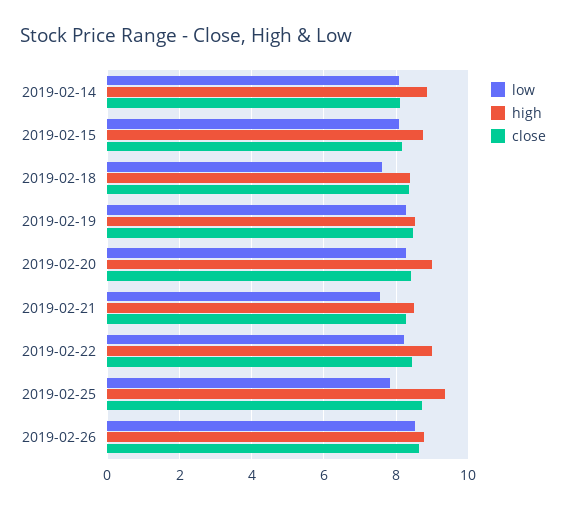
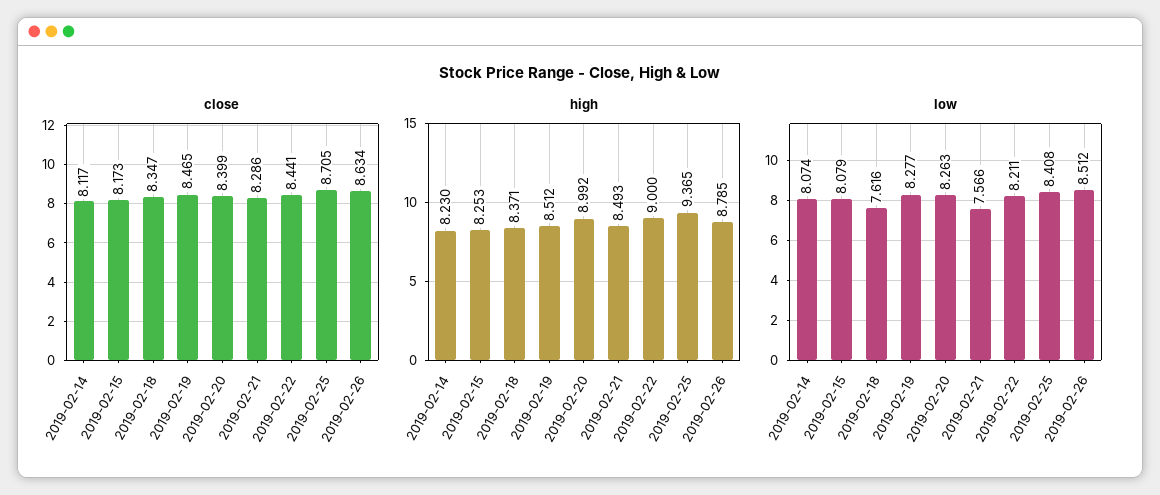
high, 2019-02-14: 8.8 -> 8.23
high, 2019-02-15: 8.8 -> 8.253
low, 2019-02-25: 7.8 -> 8.408

